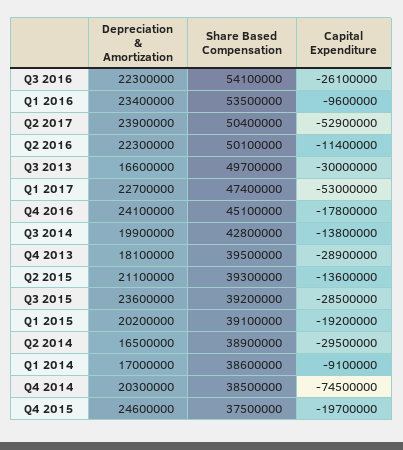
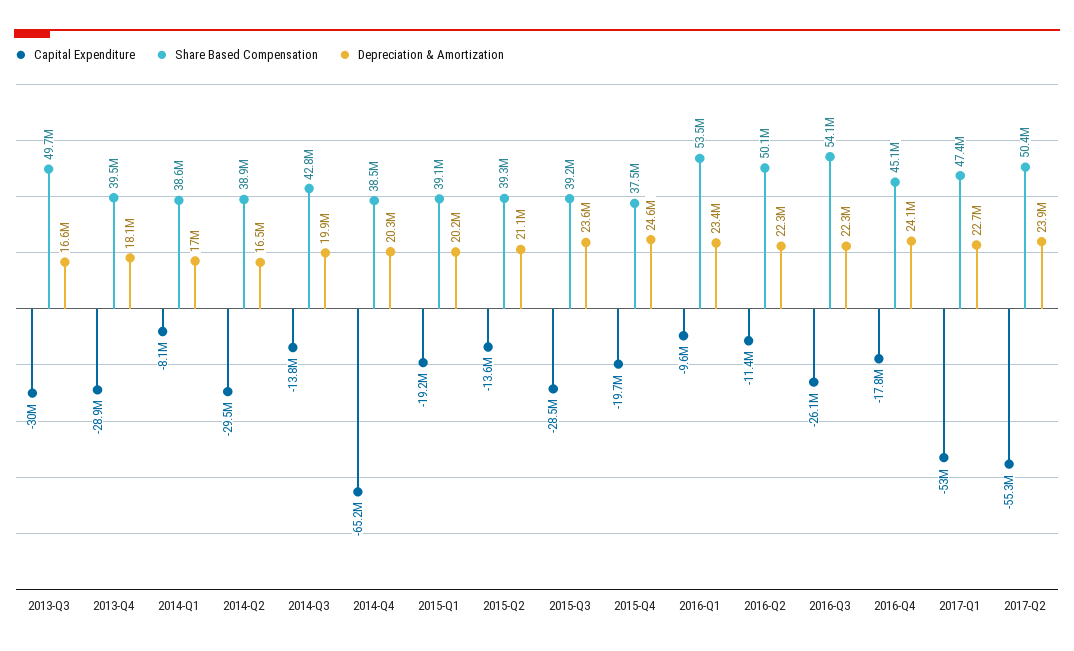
Capital Expenditure, Q2 2017: -52900000 -> -55300000
Capital Expenditure, Q1 2014: -9100000 -> -8100000
Capital Expenditure, Q4 2014: -74500000 -> -65200000

